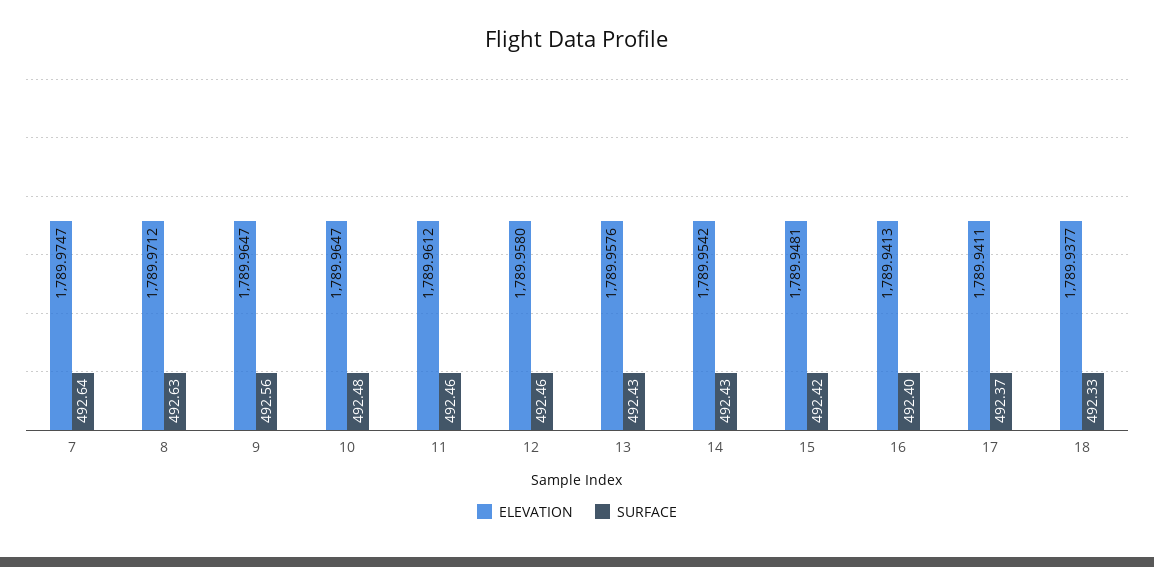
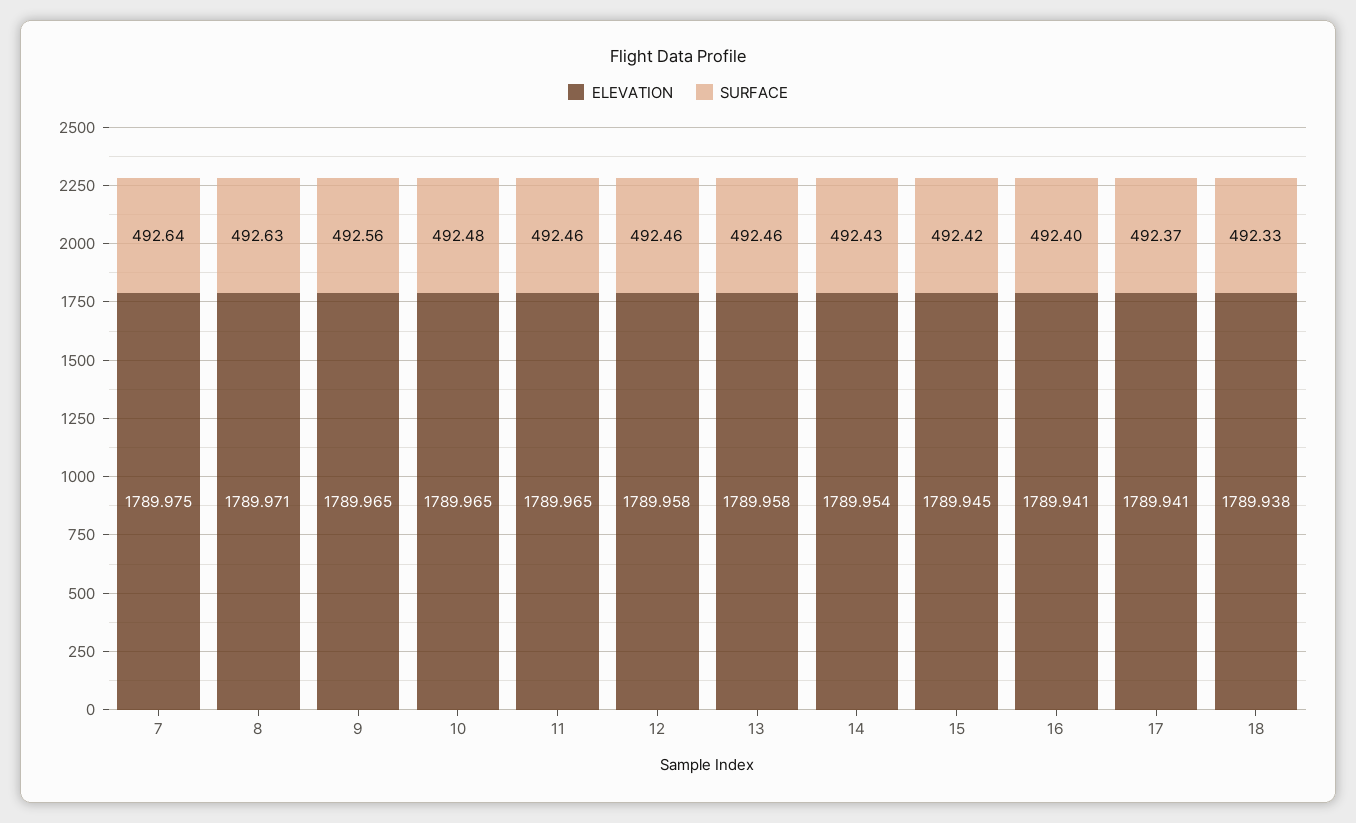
ELEVATION, 11: 1789.9612 -> 1789.965
SURFACE, 13: 492.43 -> 492.46
ELEVATION, 15: 1789.9481 -> 1789.945

